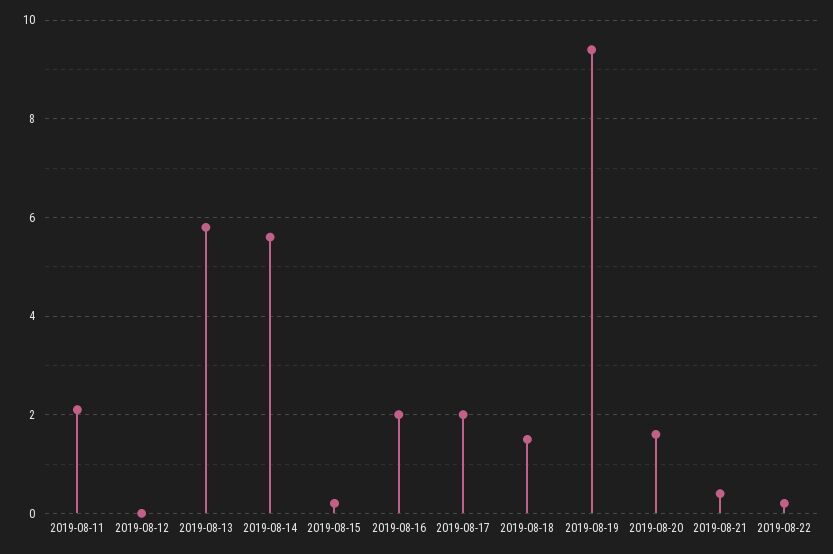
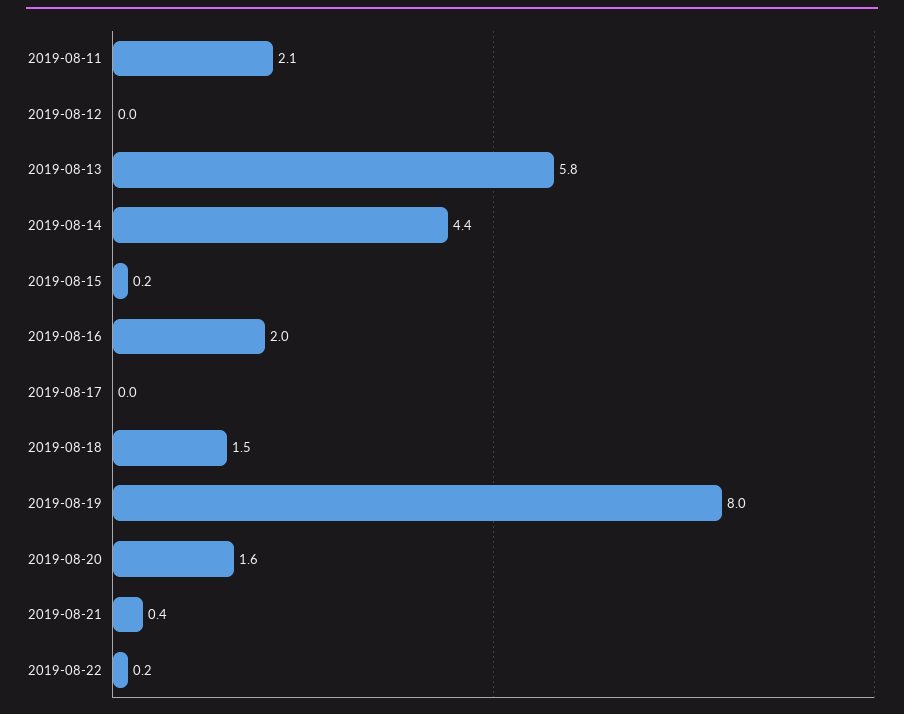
2019-08-14: 5.5 -> 4.4
2019-08-17: 2 -> 0
2019-08-19: 9.5 -> 8

